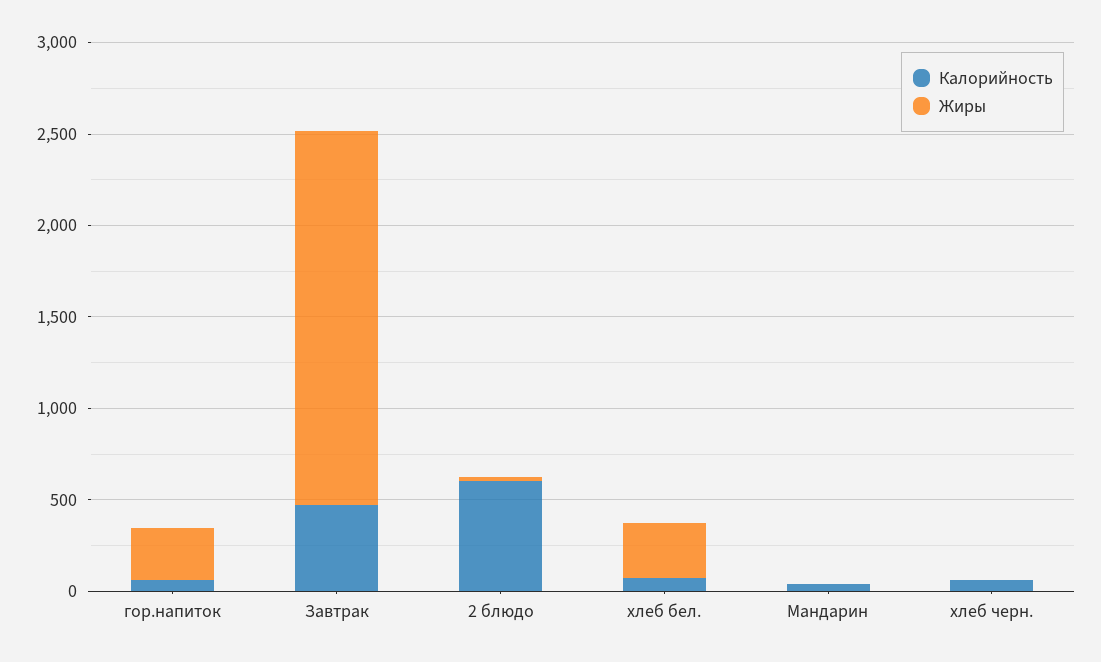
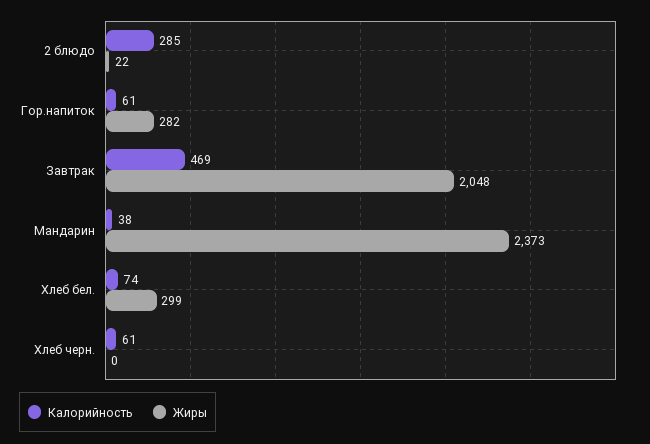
Калорийность, 2 блюдо: 600 -> 285
Жиры, Мандарин: 0 -> 2373

